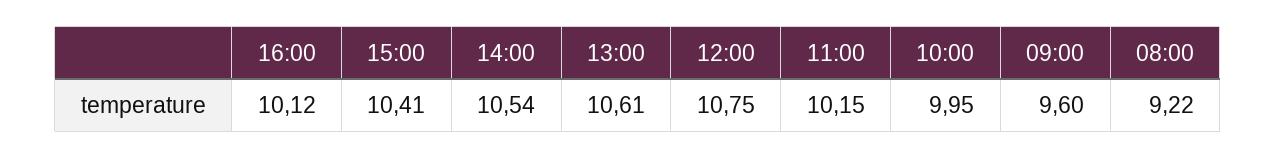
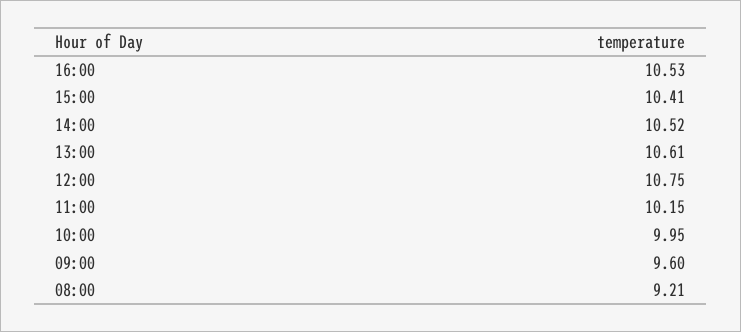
16:00: 10.12 -> 10.53
14:00: 10.54 -> 10.52
08:00: 9.22 -> 9.21

